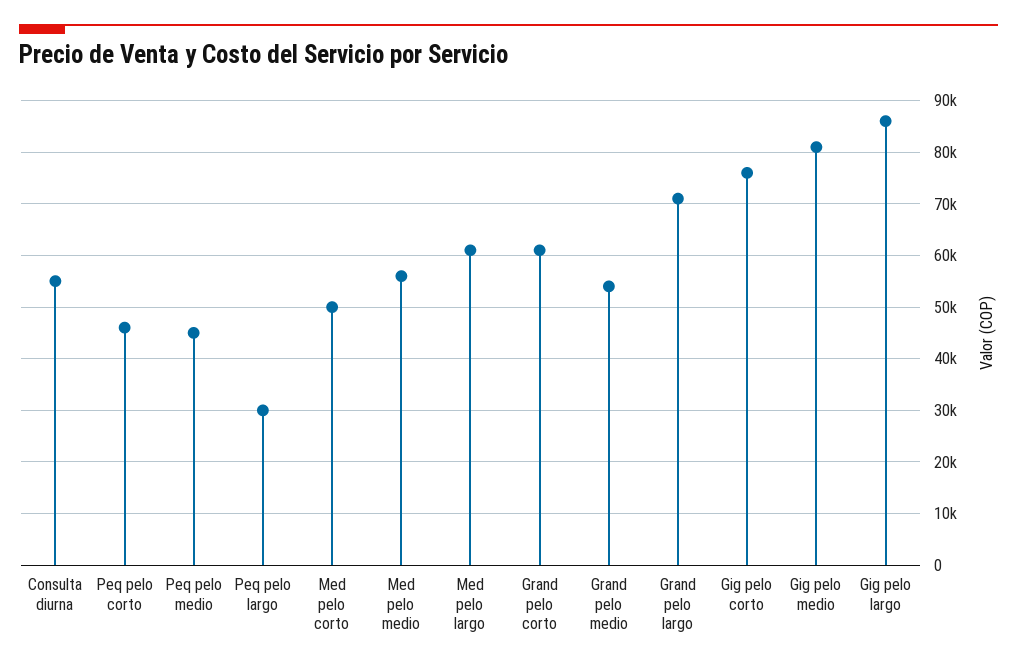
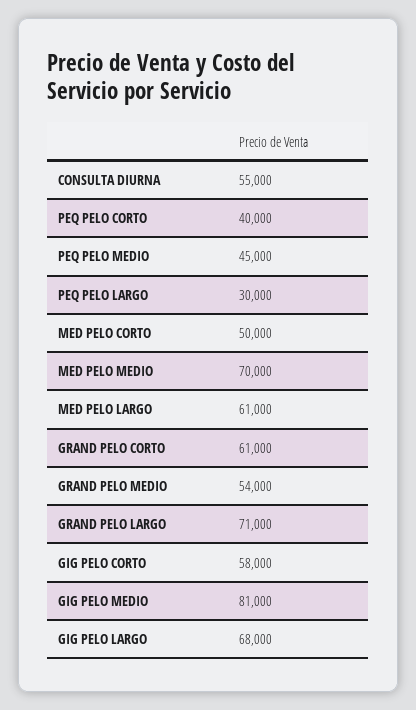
Peq pelo corto: 46000 -> 40000
Med pelo medio: 56000 -> 70000
Gig pelo corto: 76000 -> 58000
Gig pelo largo: 86000 -> 68000

